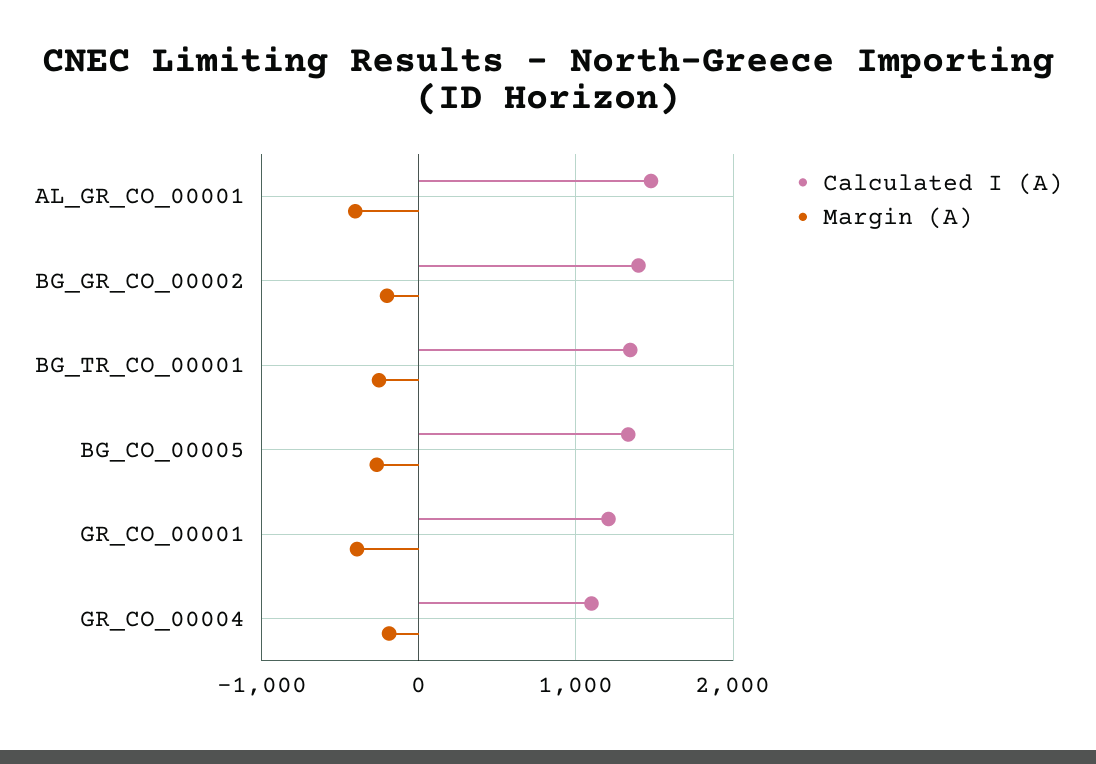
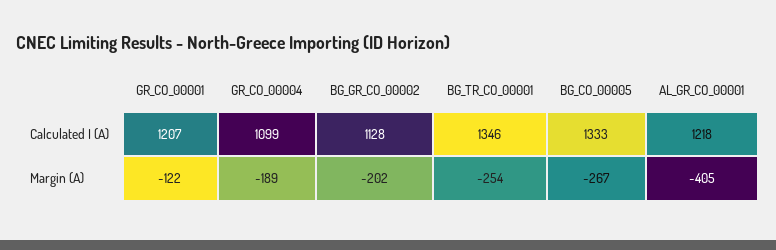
Calculated I (A), AL_GR_CO_00001: 1500 -> 1218
Calculated I (A), BG_GR_CO_00002: 1400 -> 1128
Margin (A), GR_CO_00001: -400 -> -122

